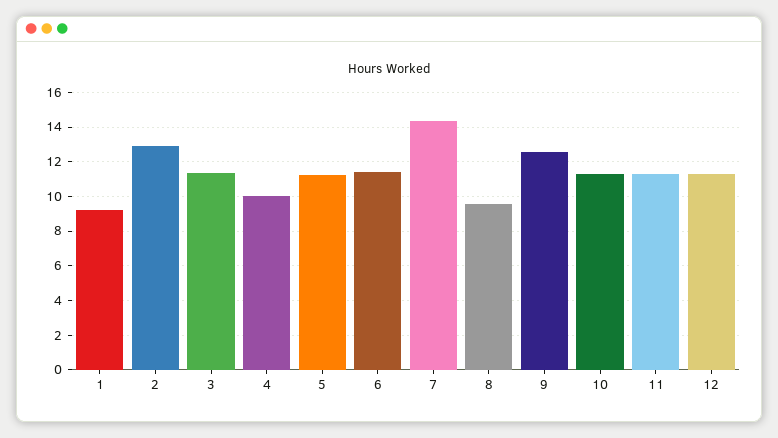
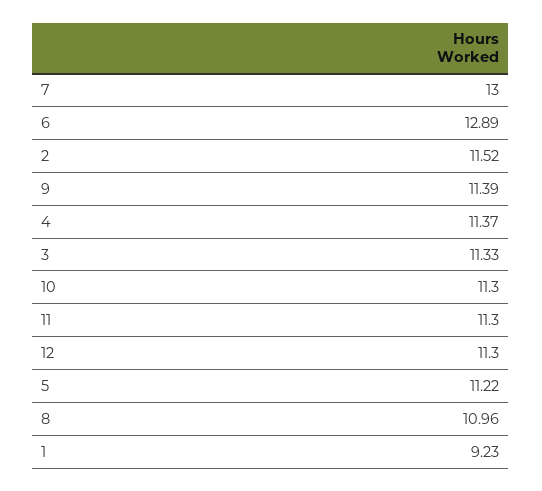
2: 13 -> 11.52
4: 10 -> 11.37
6: 11.5 -> 12.89
7: 14.5 -> 13
8: 9.5 -> 10.96
9: 12.5 -> 11.39

